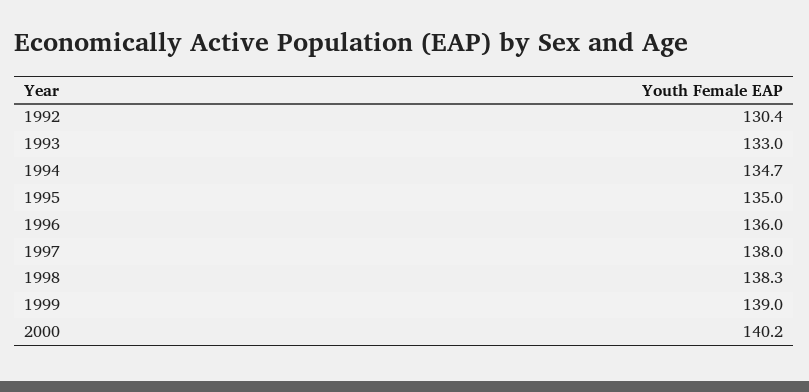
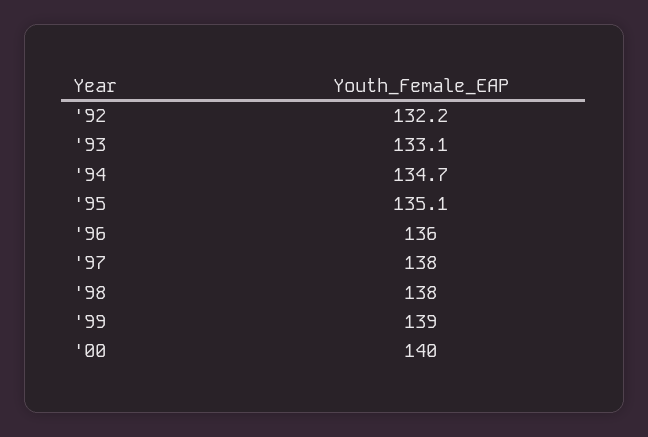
1992: 130.4 -> 132.2
1993: 133 -> 133.1
1995: 135 -> 135.1
1998: 138.3 -> 138
2000: 140.2 -> 140

